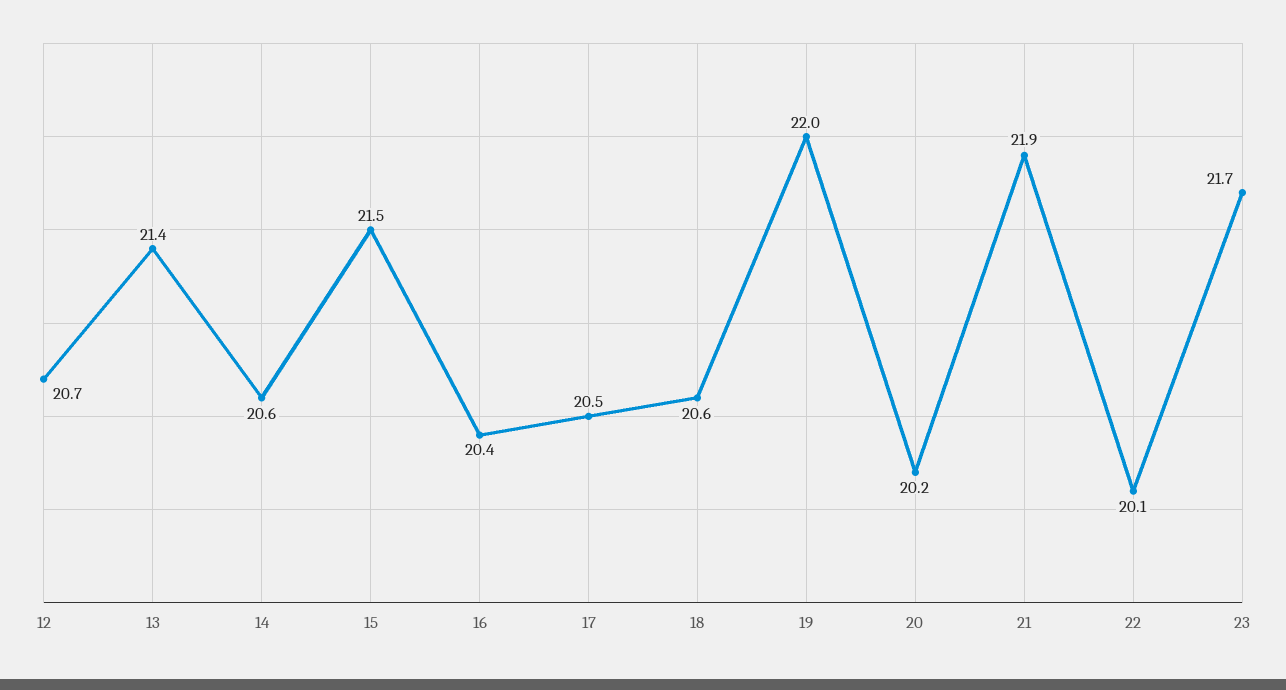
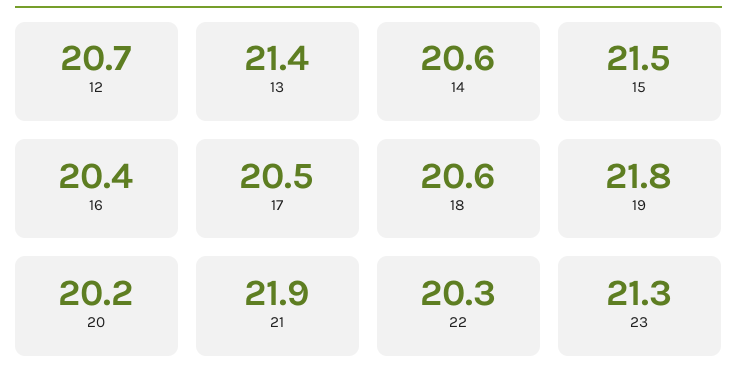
19: 22 -> 21.8
22: 20.1 -> 20.3
23: 21.7 -> 21.3

